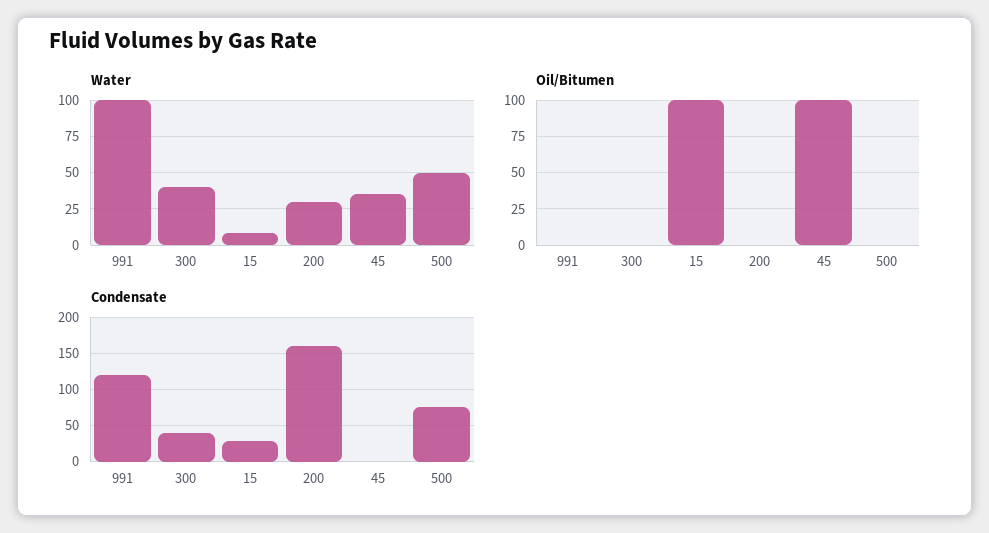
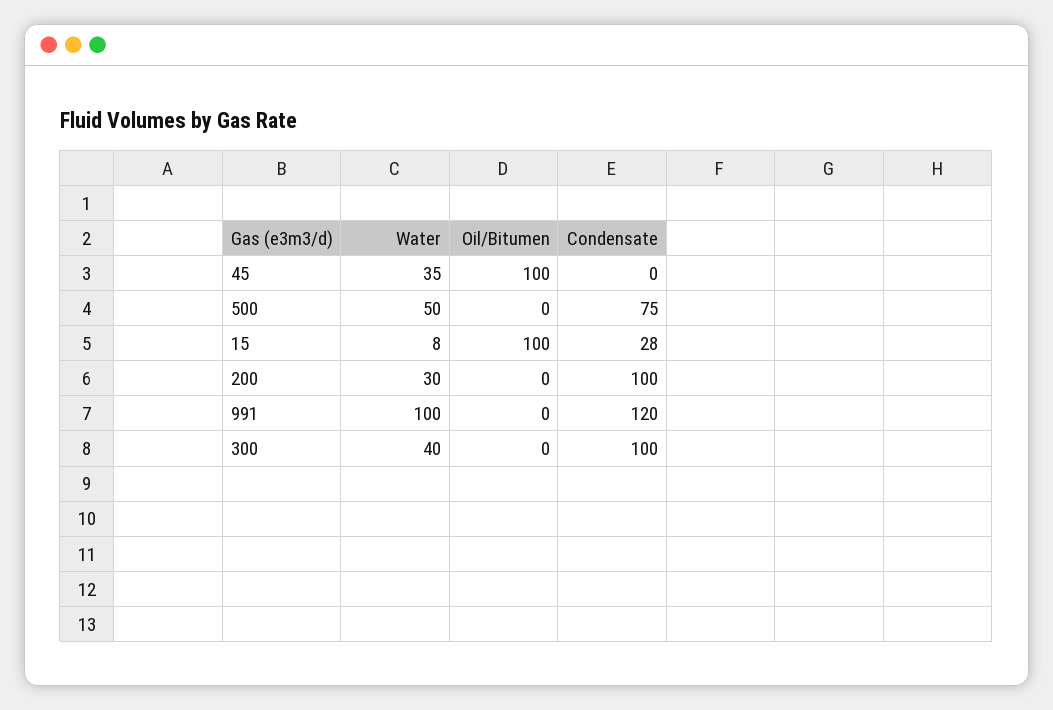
Condensate, 300: 40 -> 100
Condensate, 200: 160 -> 100

